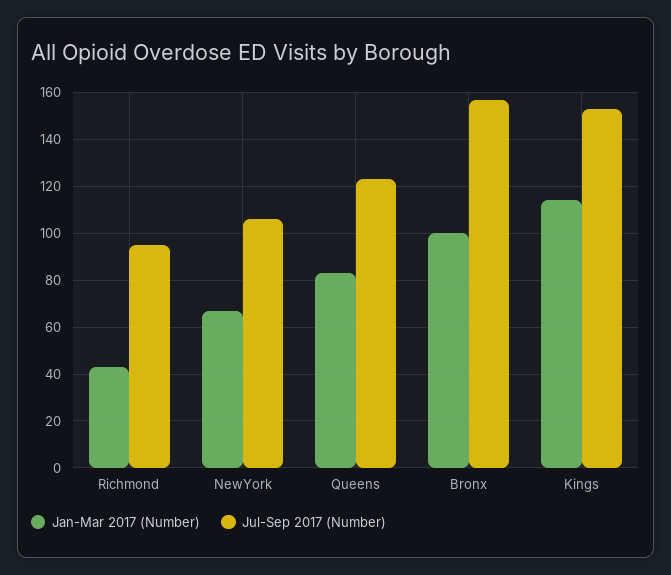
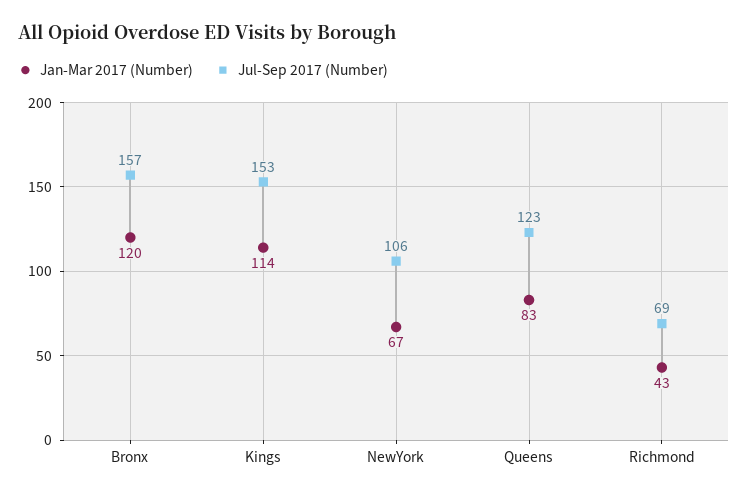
Jul-Sep 2017 (Number), Richmond: 95 -> 69
Jan-Mar 2017 (Number), Bronx: 100 -> 120

